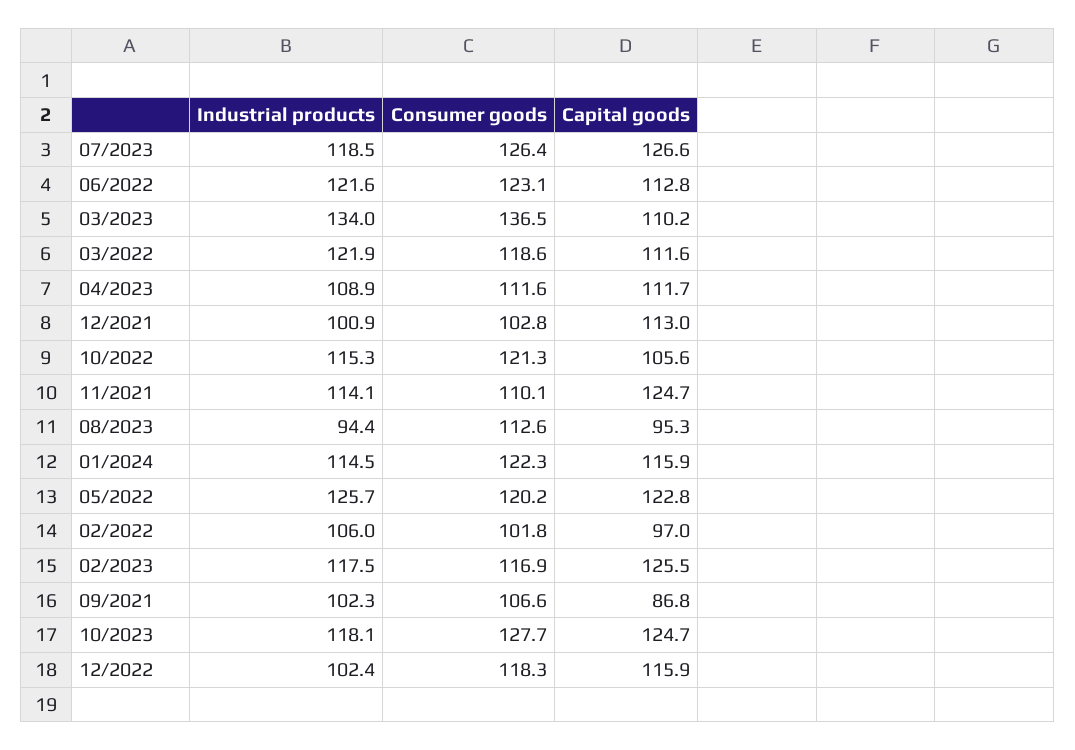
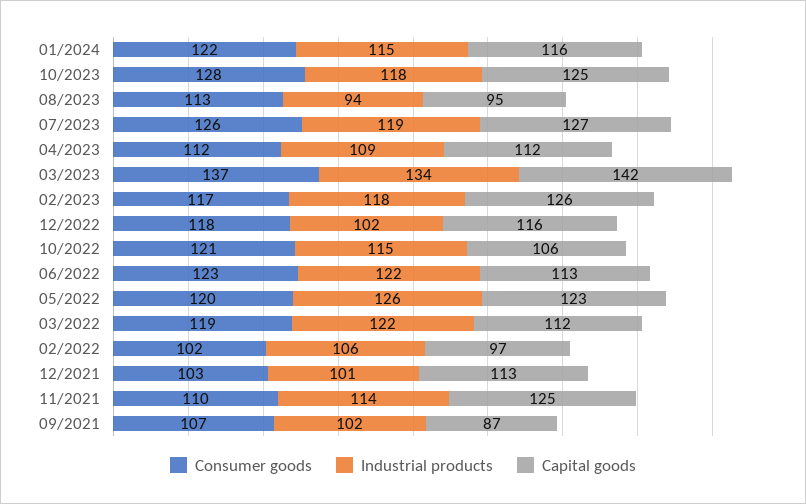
Capital goods, 03/2023: 110.2 -> 142

